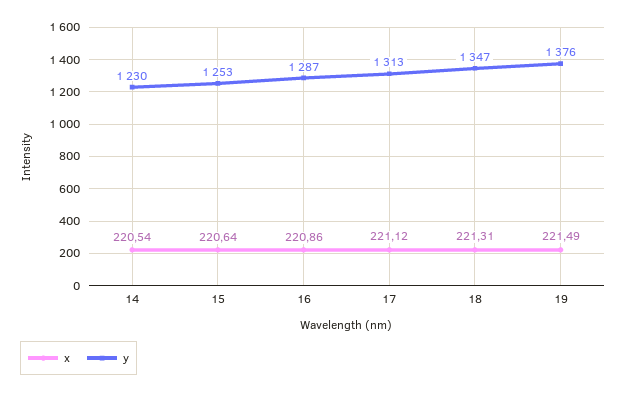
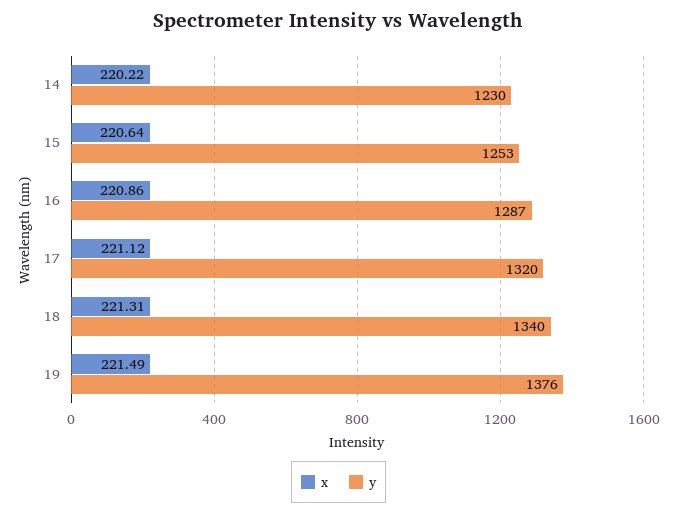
x, 14: 220.54 -> 220.22
y, 17: 1313 -> 1320
y, 18: 1347 -> 1340

